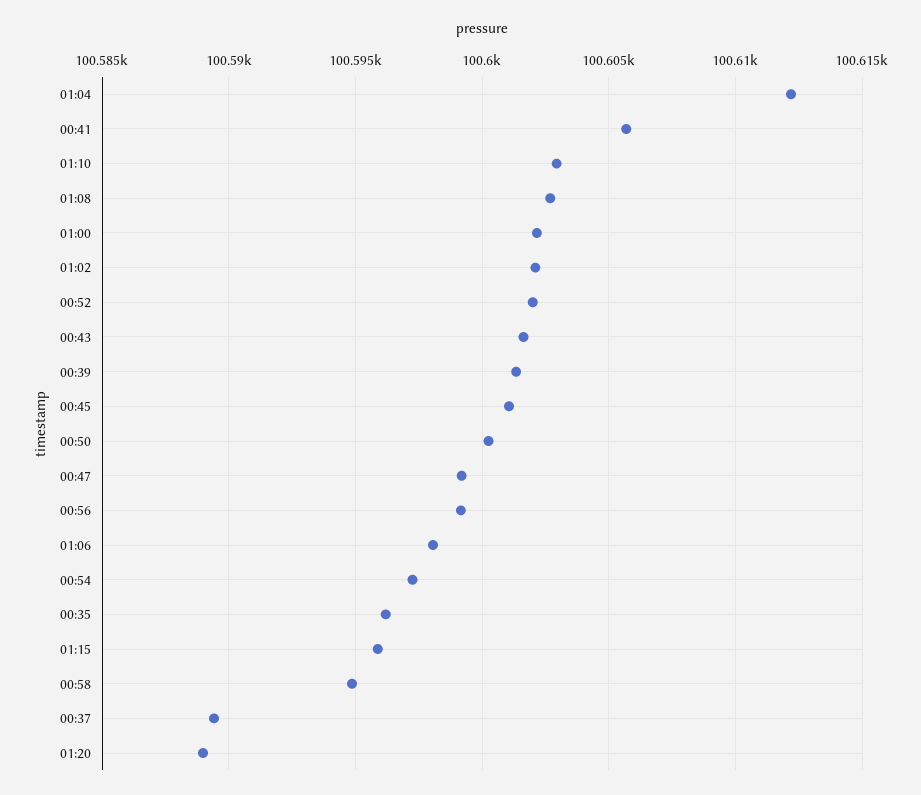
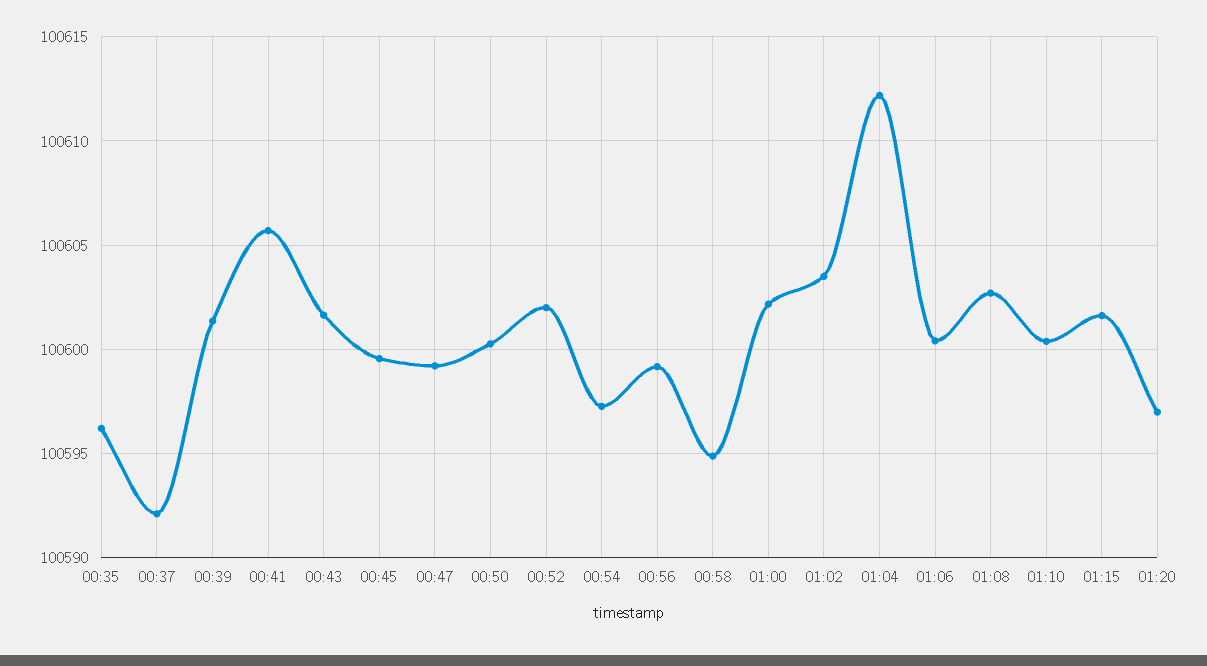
01:10: 100603 -> 100600.5
01:02: 100602 -> 100603.5
00:45: 100601 -> 100599.5
01:06: 100598 -> 100600.5
01:15: 100596 -> 100601.5
00:37: 100589.5 -> 100592
01:20: 100589 -> 100597

